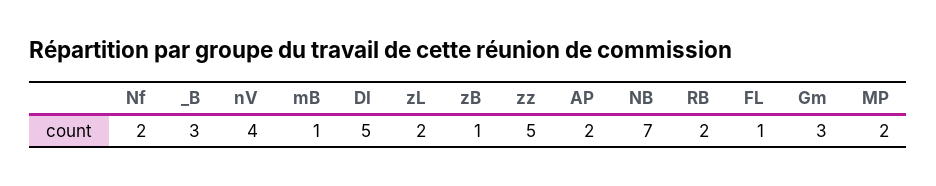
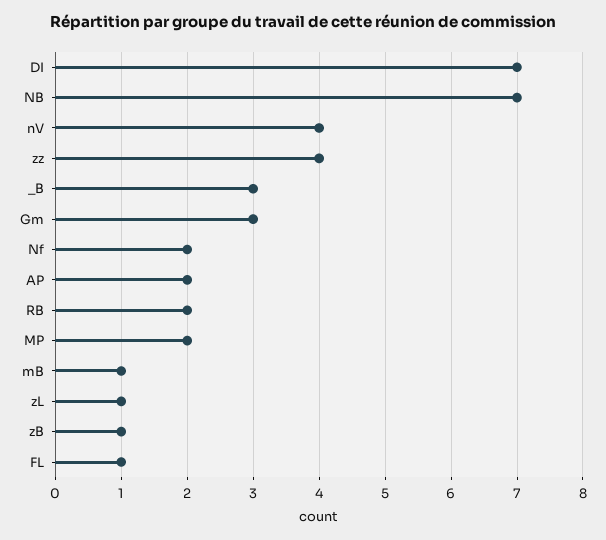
DI: 5 -> 7
zL: 2 -> 1
zz: 5 -> 4

